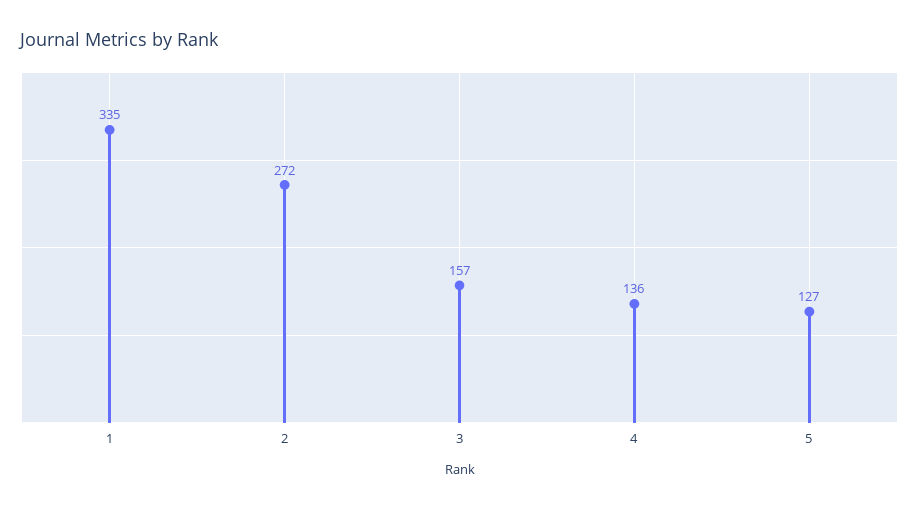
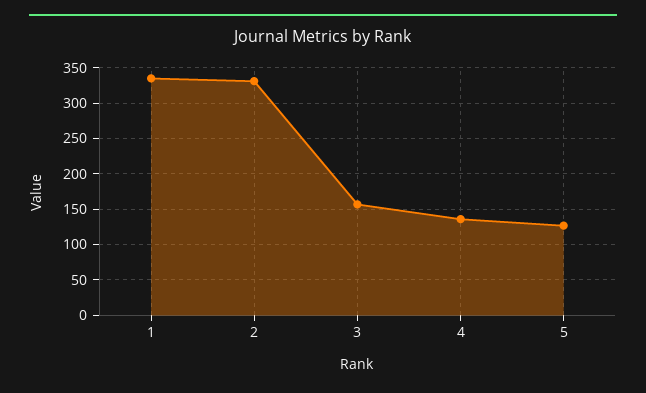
2: 272 -> 330

